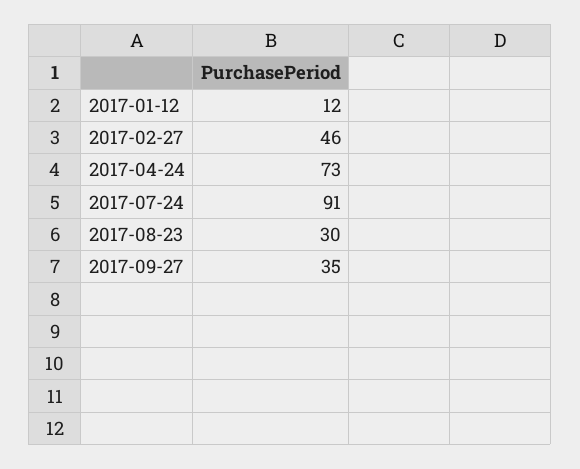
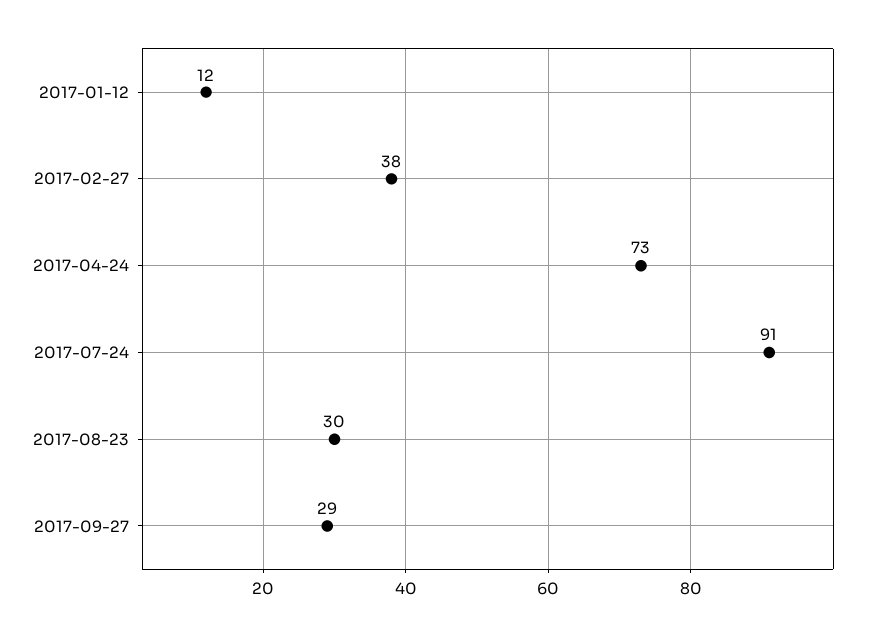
2017-02-27: 46 -> 38
2017-09-27: 35 -> 29

